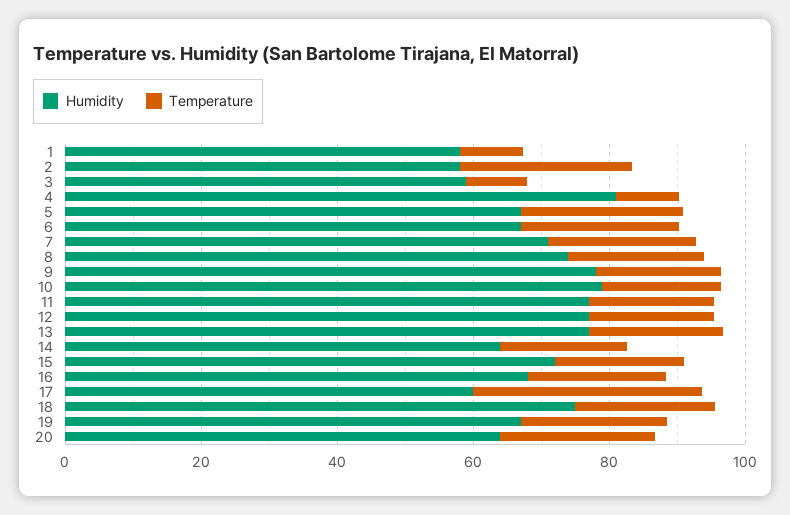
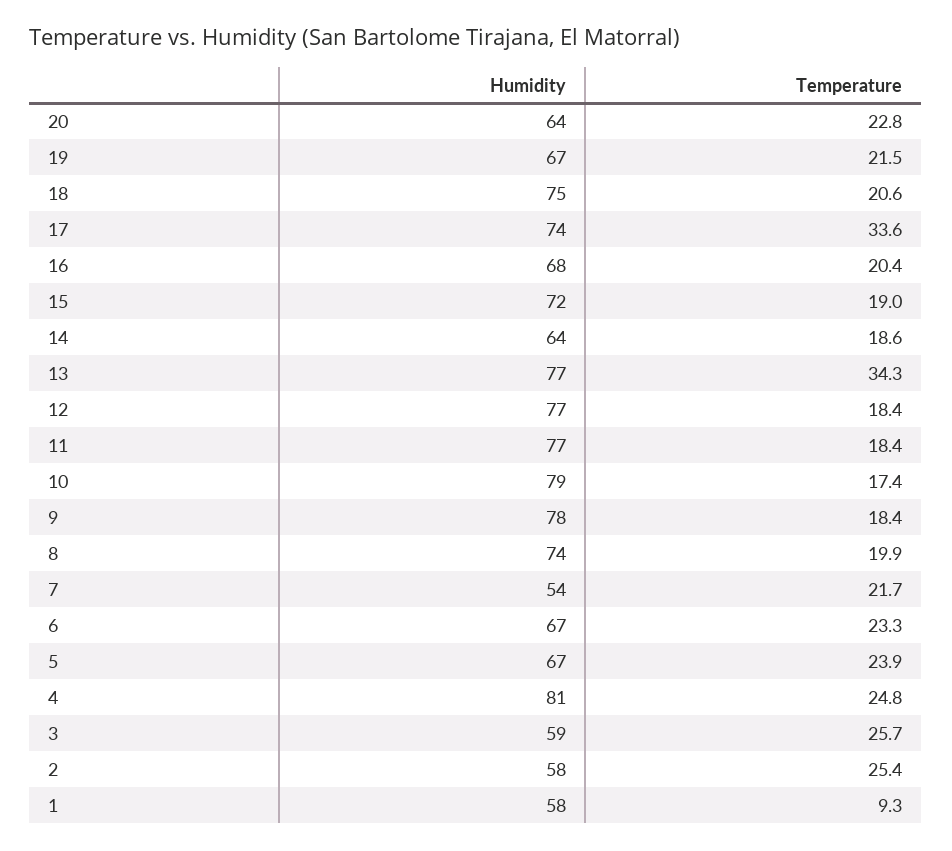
Temperature, 3: 10 -> 25.7
Temperature, 4: 10 -> 24.8
Humidity, 7: 70 -> 54
Temperature, 13: 20 -> 34.3
Humidity, 17: 60 -> 74

